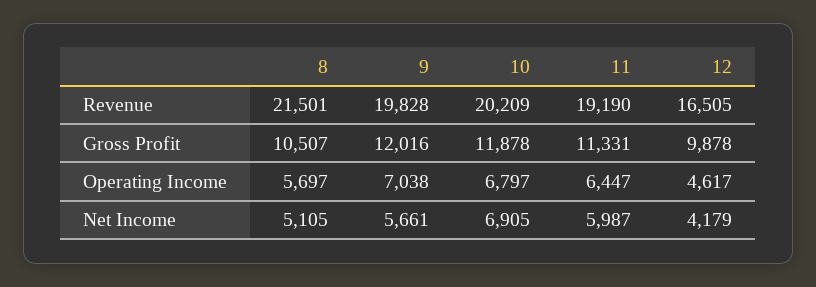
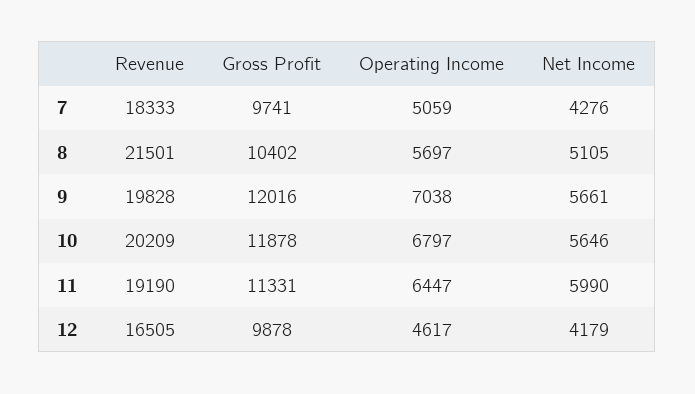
8, Gross Profit: 10507 -> 10402
10, Net Income: 6905 -> 5646
11, Net Income: 5987 -> 5990
7, Revenue: none -> 18333
7, Gross Profit: none -> 9741
7, Operating Income: none -> 5059
7, Net Income: none -> 4276

